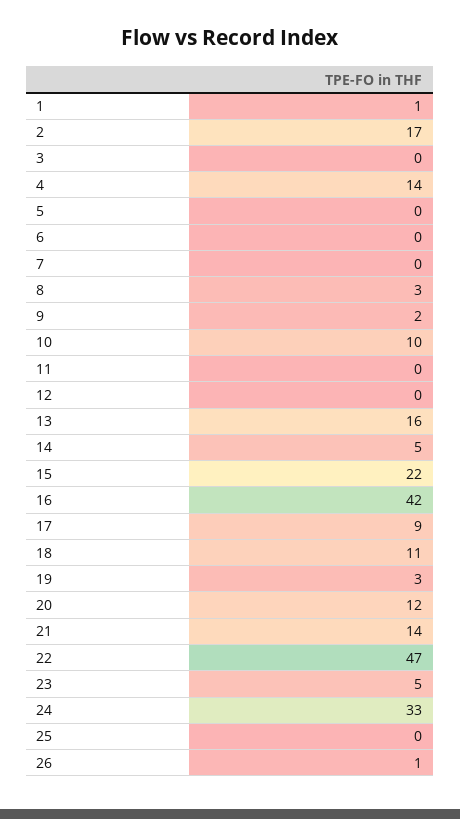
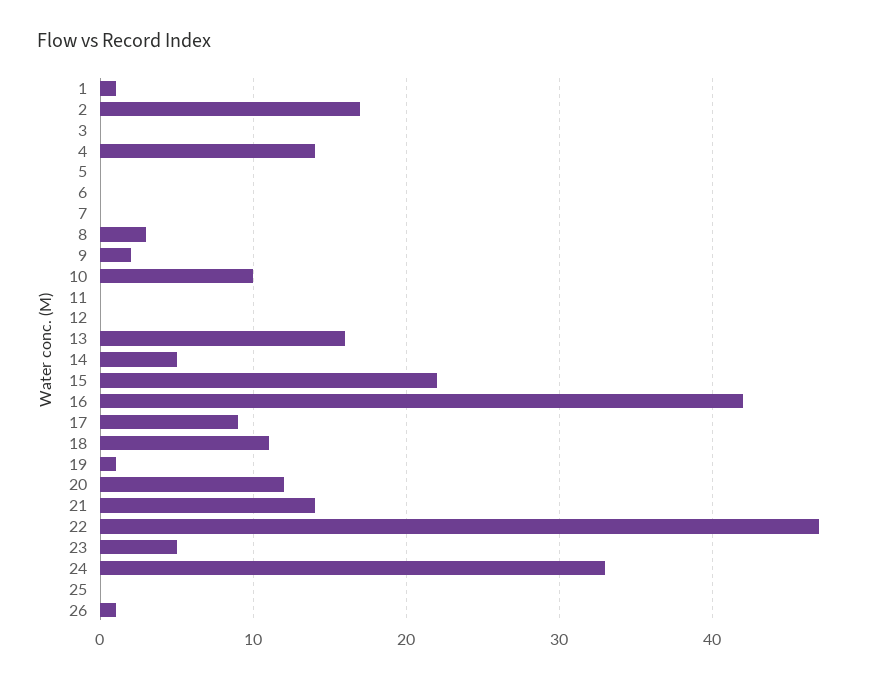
19: 3 -> 1

